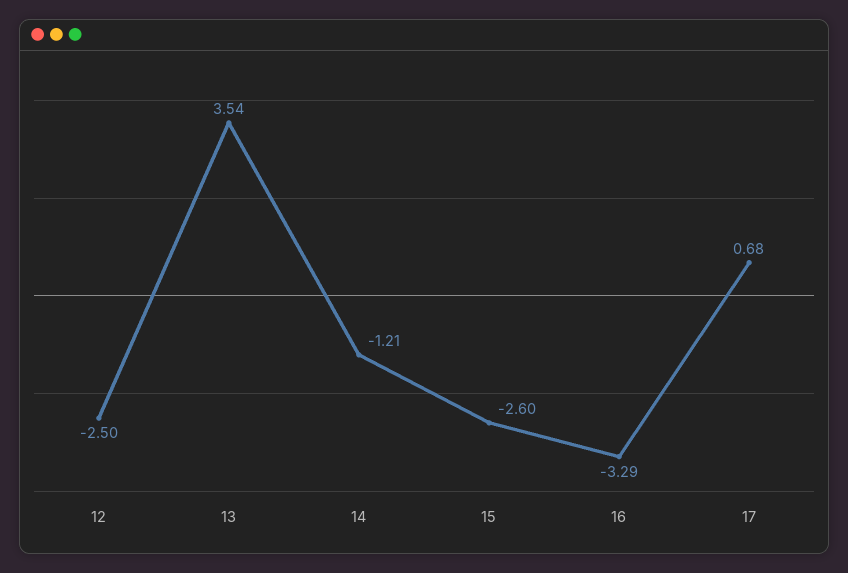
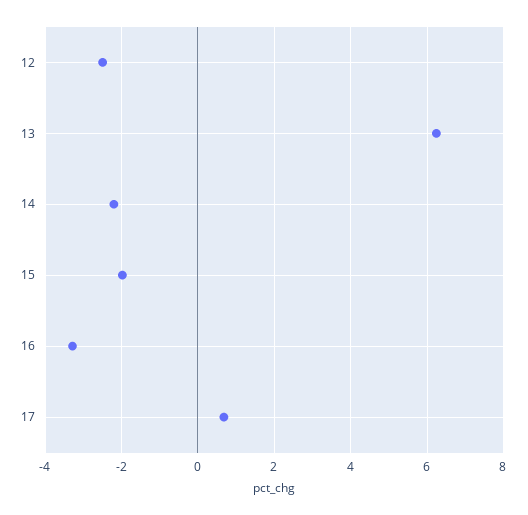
13: 3.54 -> 6.2
14: -1.21 -> -2.2
15: -2.6 -> -2

